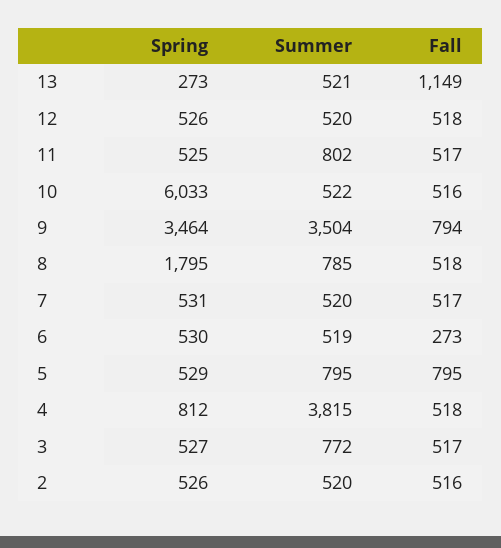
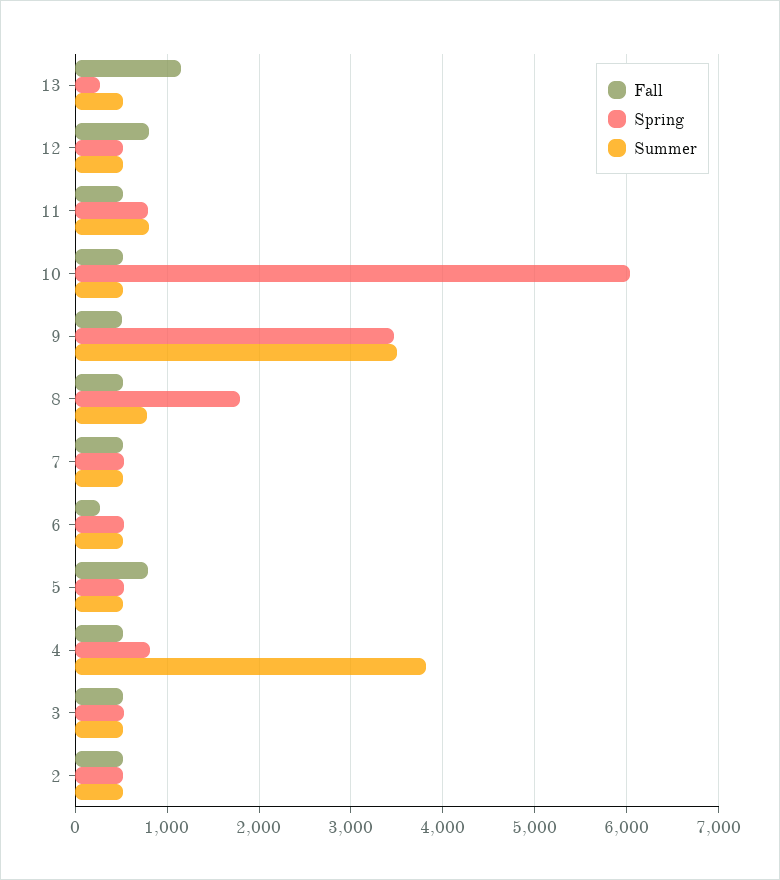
Fall, 12: 518 -> 800
Spring, 11: 525 -> 800
Fall, 9: 794 -> 500
Summer, 5: 795 -> 500
Summer, 3: 772 -> 500

